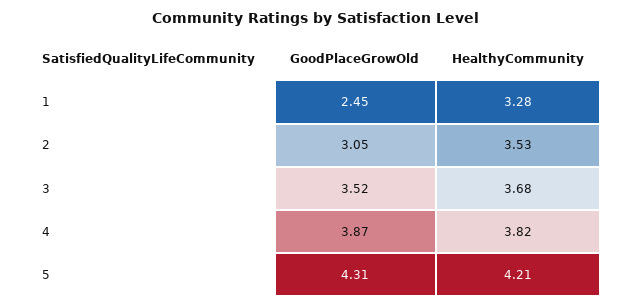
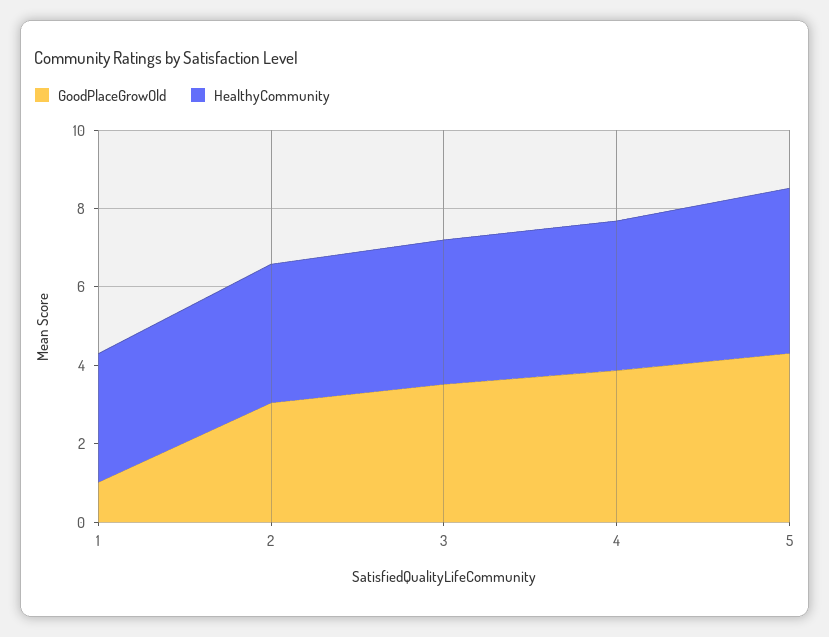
GoodPlaceGrowOld, 1: 2.45 -> 1

